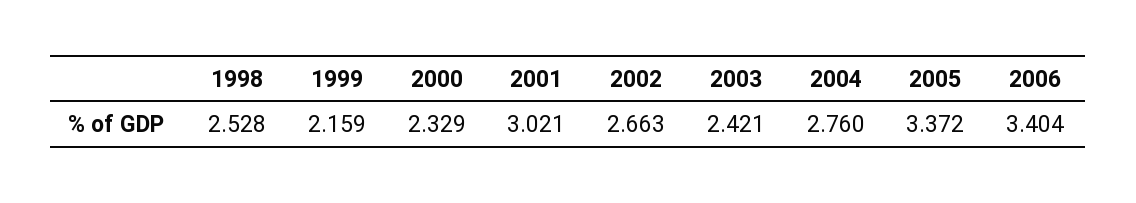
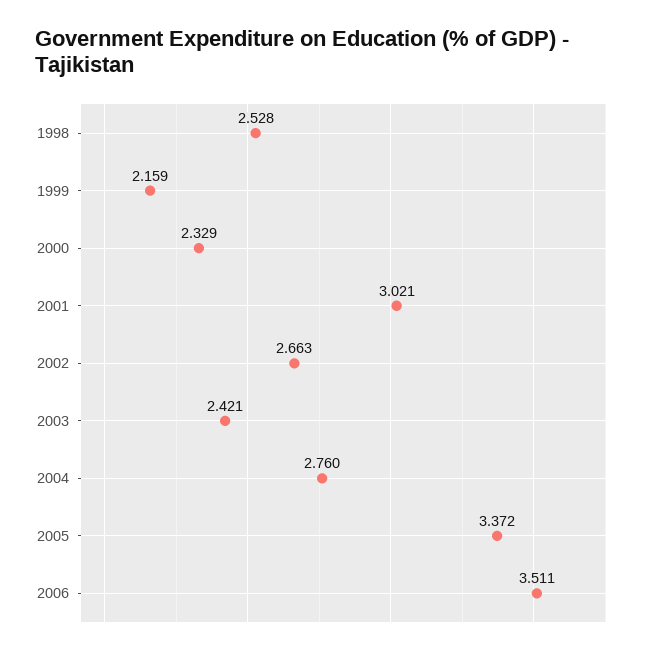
2006: 3.404 -> 3.511

